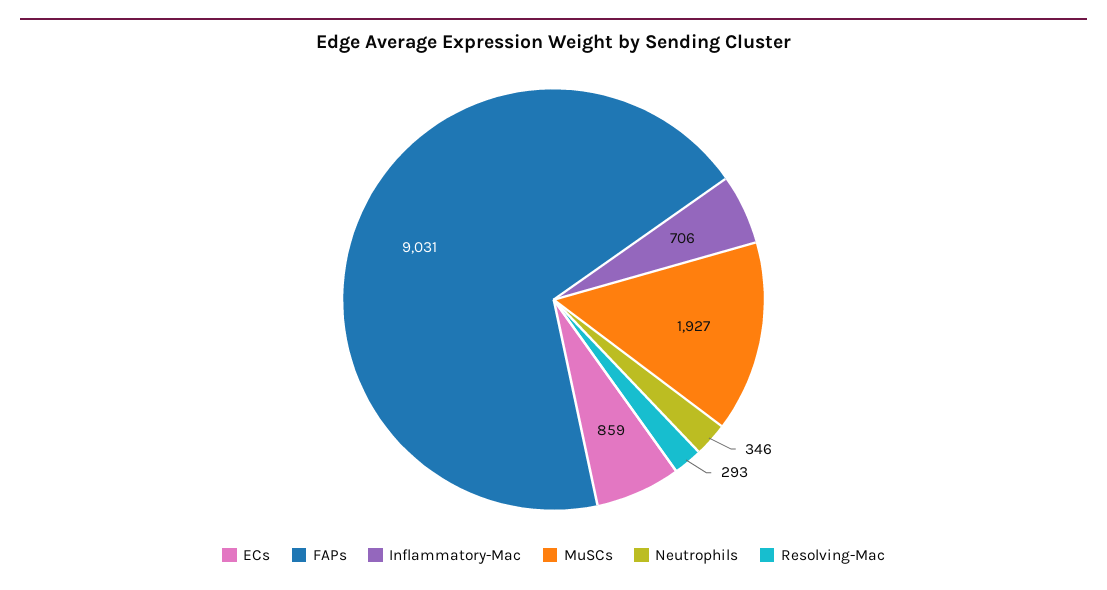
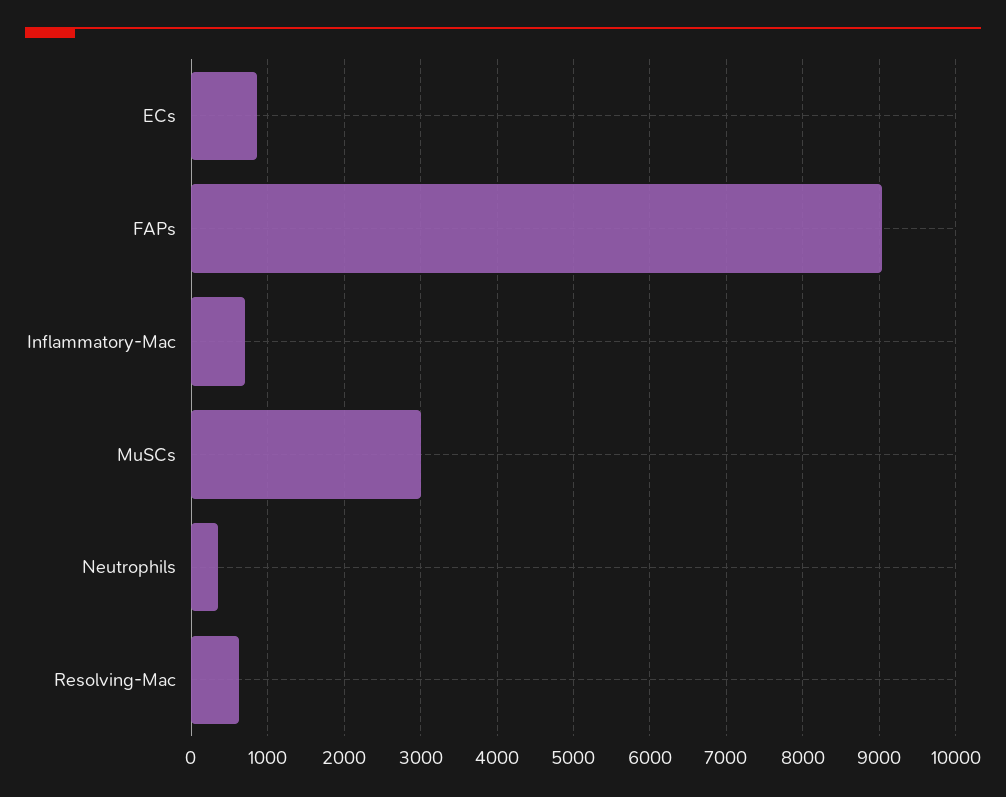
MuSCs: 1927 -> 3000
Resolving-Mac: 293 -> 600

